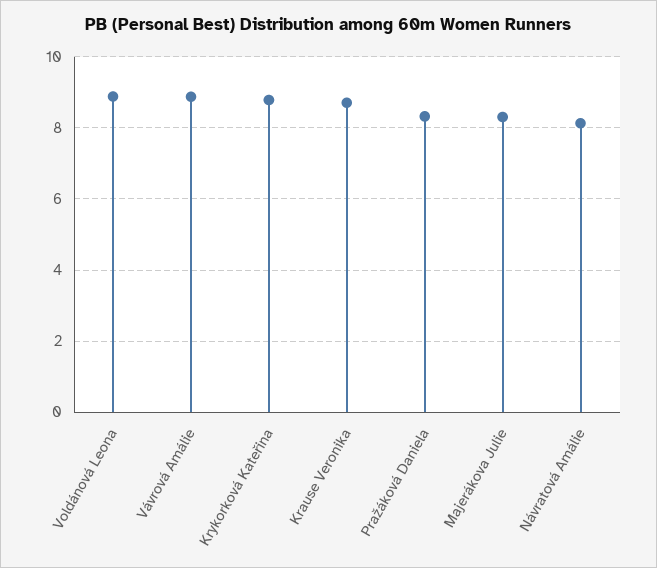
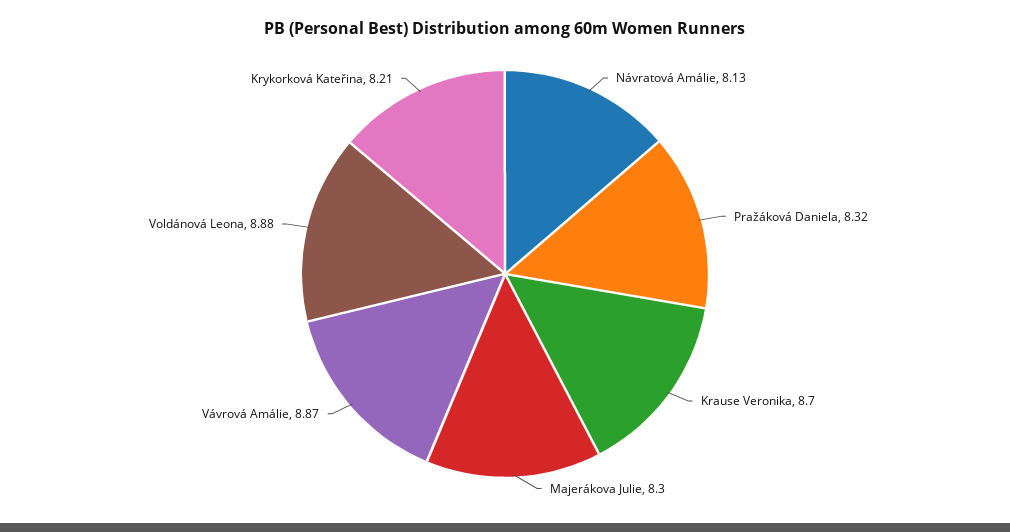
Krykorková Kateřina: 8.8 -> 8.21

